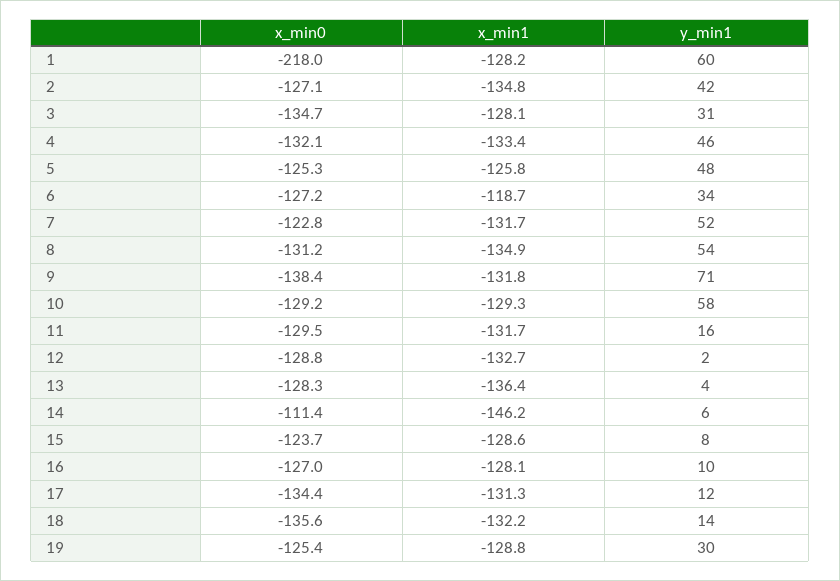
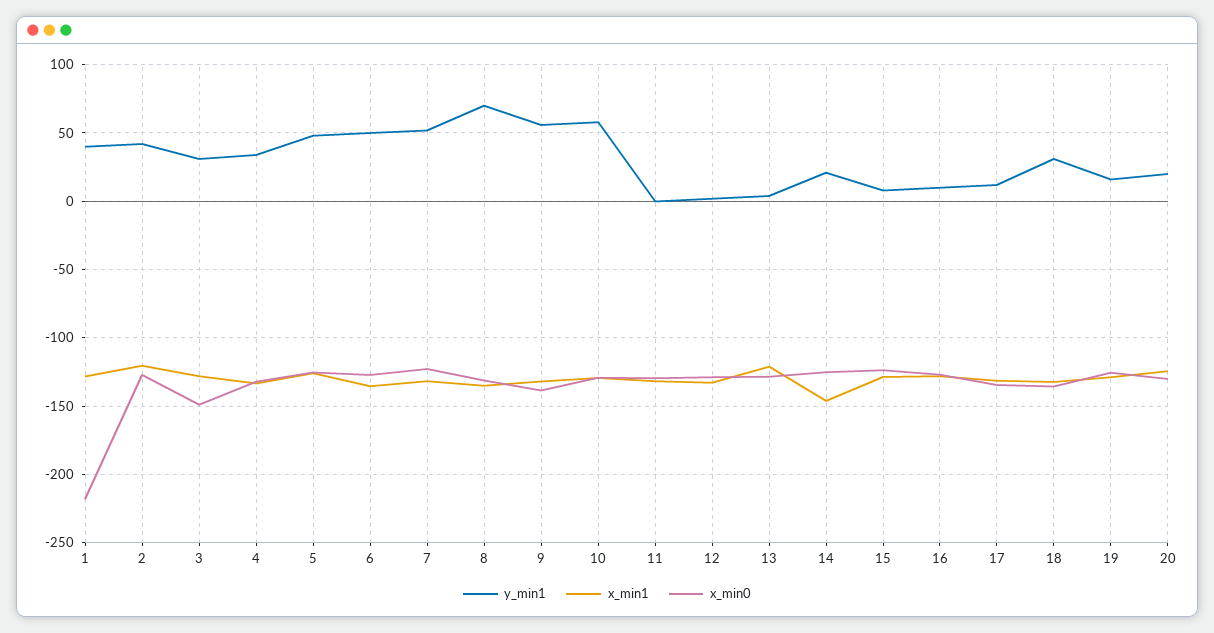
y_min1, 1: 60 -> 40
x_min1, 2: -134.8 -> -120
x_min0, 3: -134.7 -> -150
y_min1, 4: 46 -> 35
x_min1, 6: -118.7 -> -135
y_min1, 6: 34 -> 50
y_min1, 8: 54 -> 70
y_min1, 9: 71 -> 55
y_min1, 11: 16 -> 0
x_min1, 13: -136.4 -> -120
x_min0, 14: -111.4 -> -125
y_min1, 14: 6 -> 20
y_min1, 18: 14 -> 30
y_min1, 19: 30 -> 15
y_min1, 20: none -> 20
x_min1, 20: none -> -125
x_min0, 20: none -> -130

